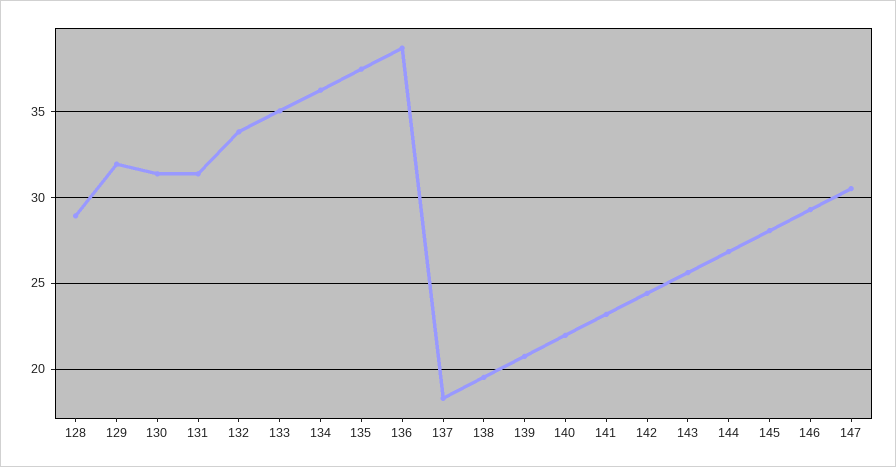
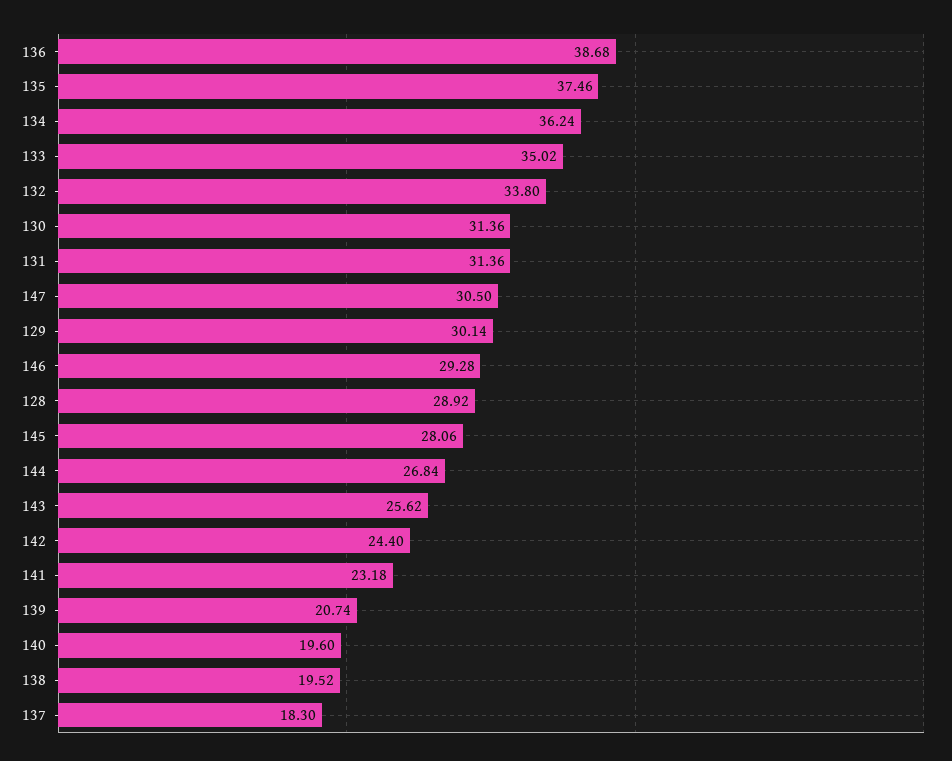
129: 32 -> 30.14
140: 22 -> 19.6

